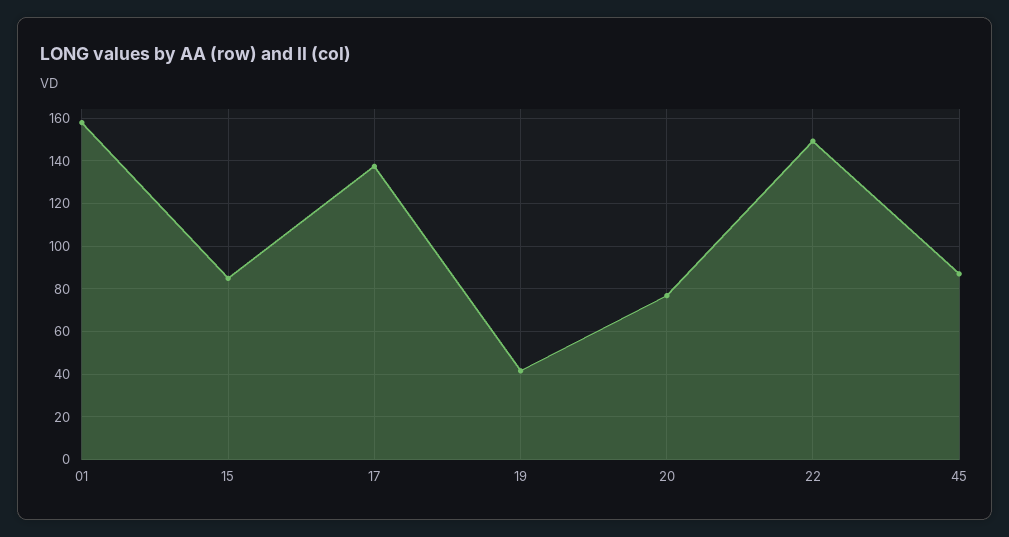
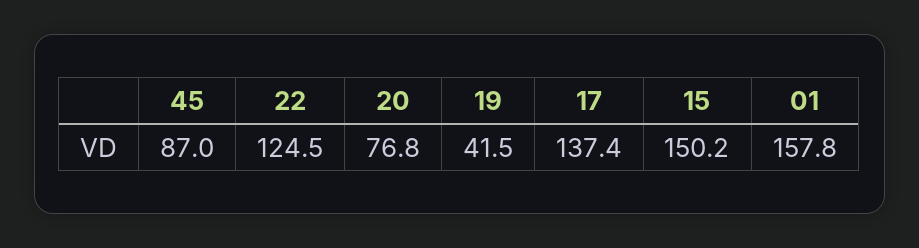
15: 85 -> 150.2
22: 150 -> 124.5

